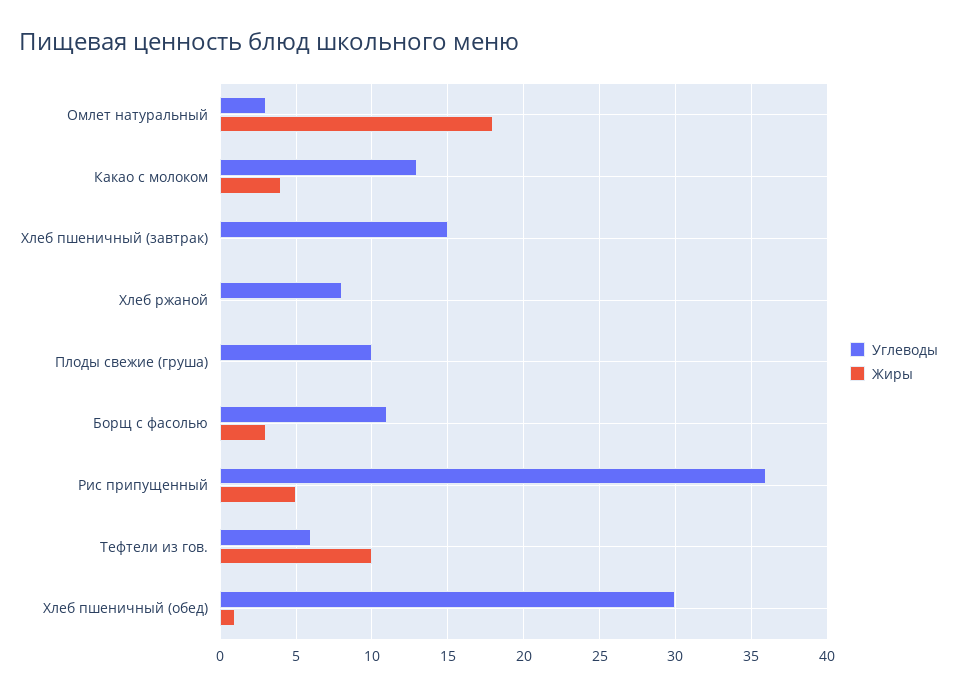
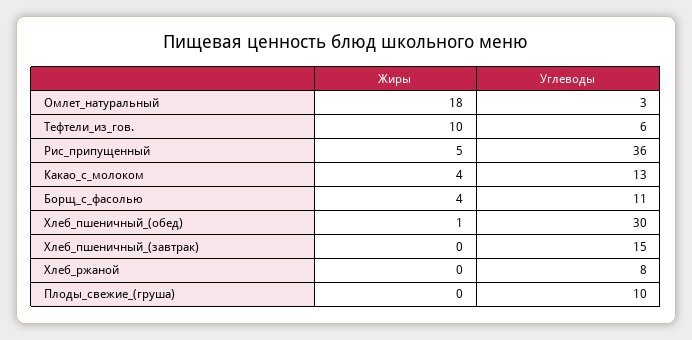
Жиры, Борщ с фасолью: 3 -> 4

